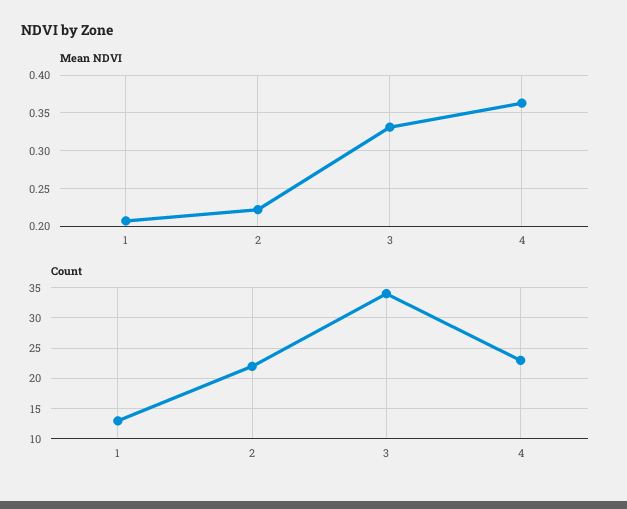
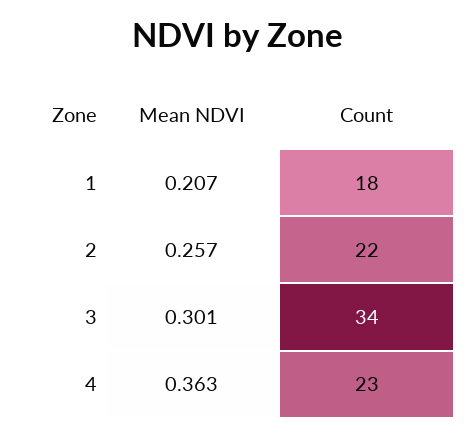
Mean NDVI, 2: 0.22 -> 0.257
Mean NDVI, 3: 0.33 -> 0.301
Count, 1: 13 -> 18

